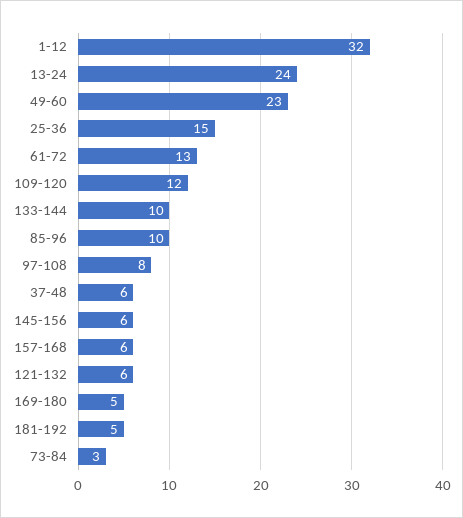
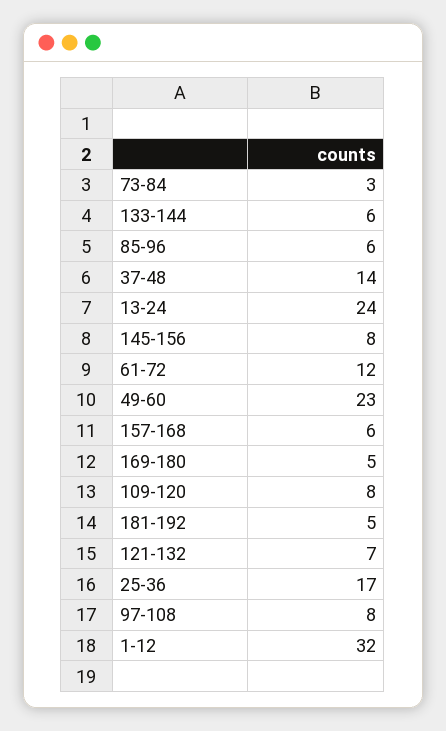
25-36: 15 -> 17
61-72: 13 -> 12
109-120: 12 -> 8
133-144: 10 -> 6
85-96: 10 -> 6
37-48: 6 -> 14
145-156: 6 -> 8
121-132: 6 -> 7

